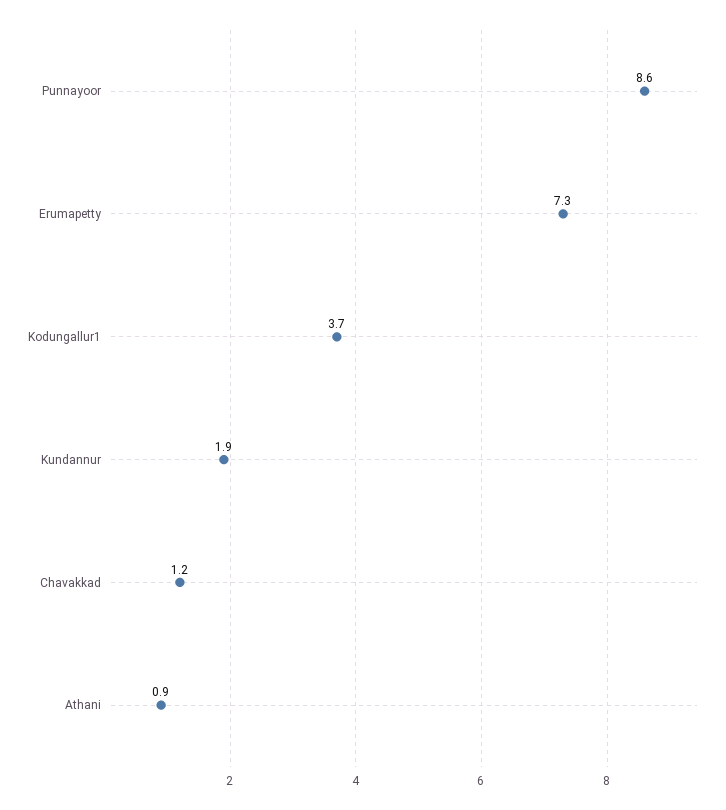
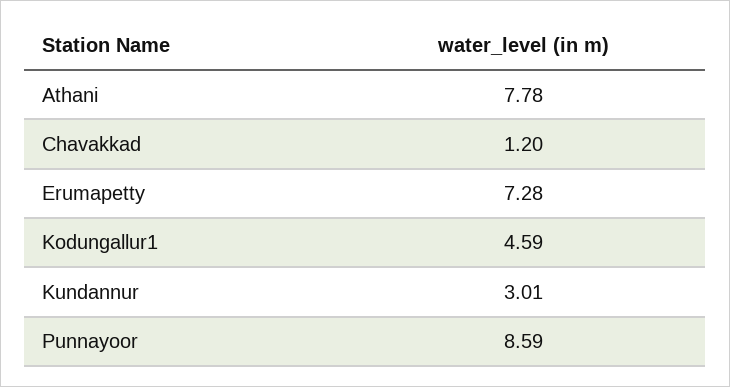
Kodungallur1: 3.7 -> 4.59
Kundannur: 1.9 -> 3.01
Athani: 0.9 -> 7.78

